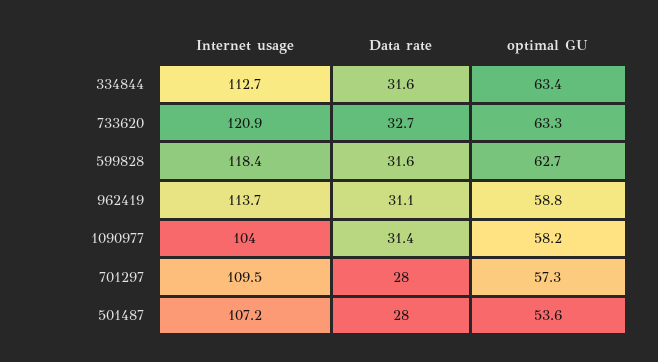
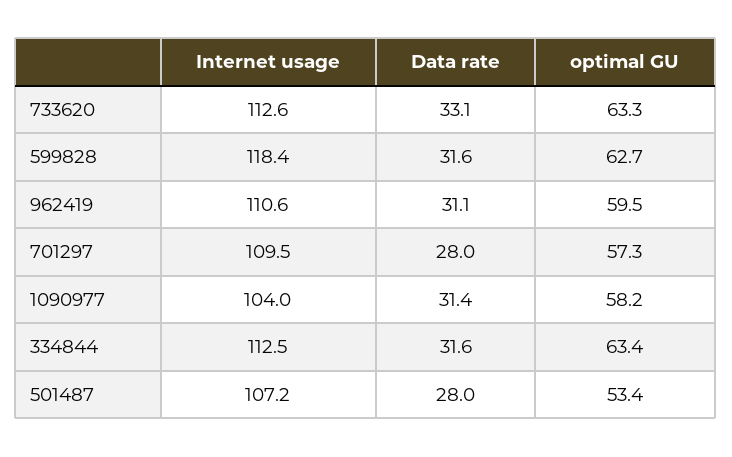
Internet usage, 334844: 112.7 -> 112.5
Internet usage, 733620: 120.9 -> 112.6
Data rate, 733620: 32.7 -> 33.1
Internet usage, 962419: 113.7 -> 110.6
optimal GU, 962419: 58.8 -> 59.5
optimal GU, 501487: 53.6 -> 53.4

